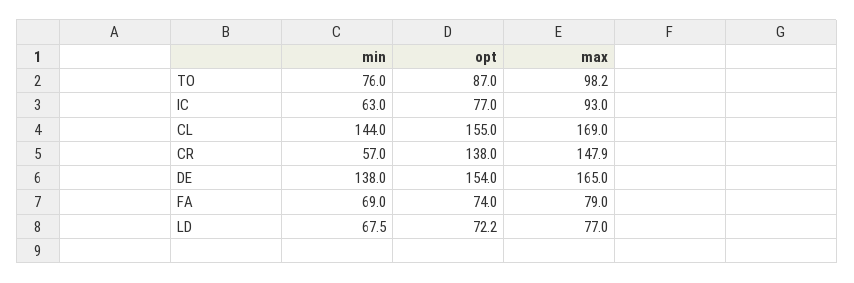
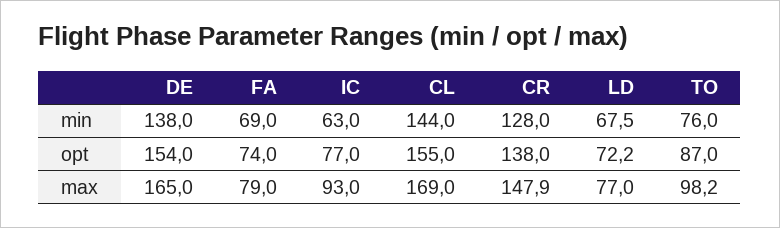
min, CR: 57 -> 128

